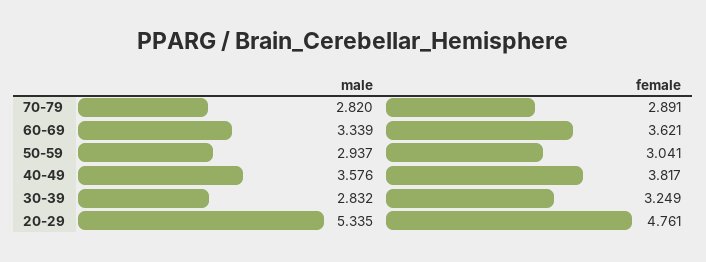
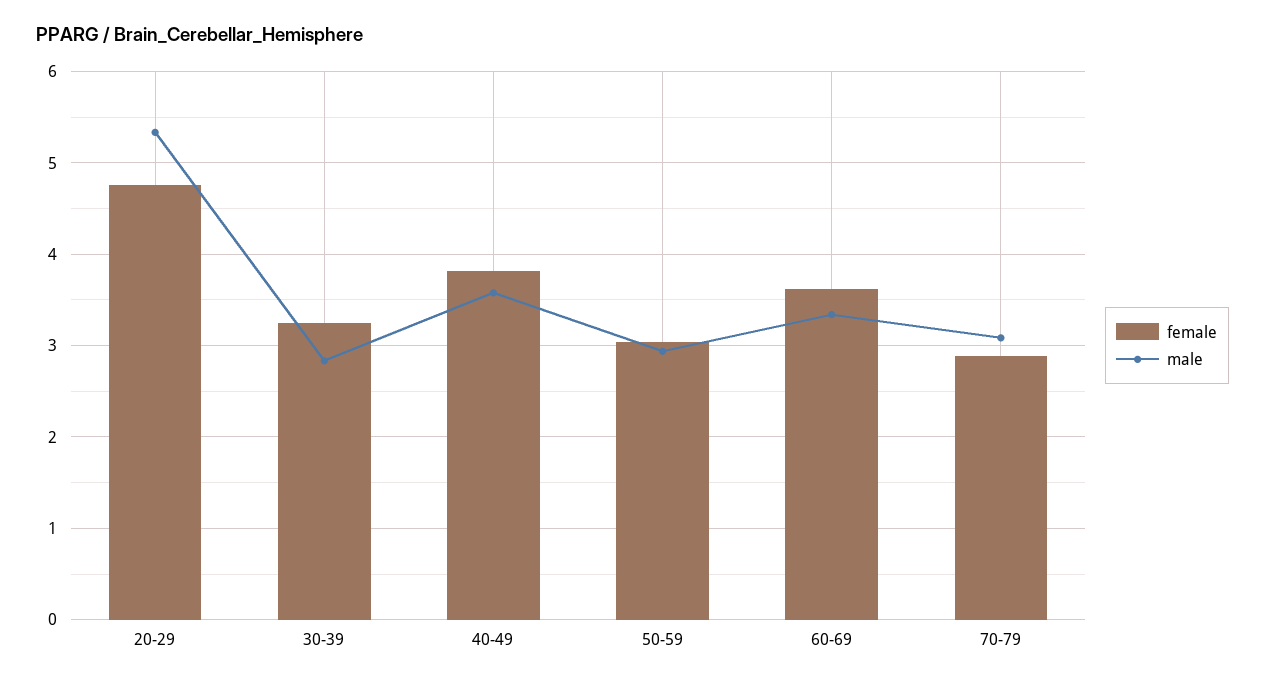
male, 70-79: 2.82 -> 3.1

